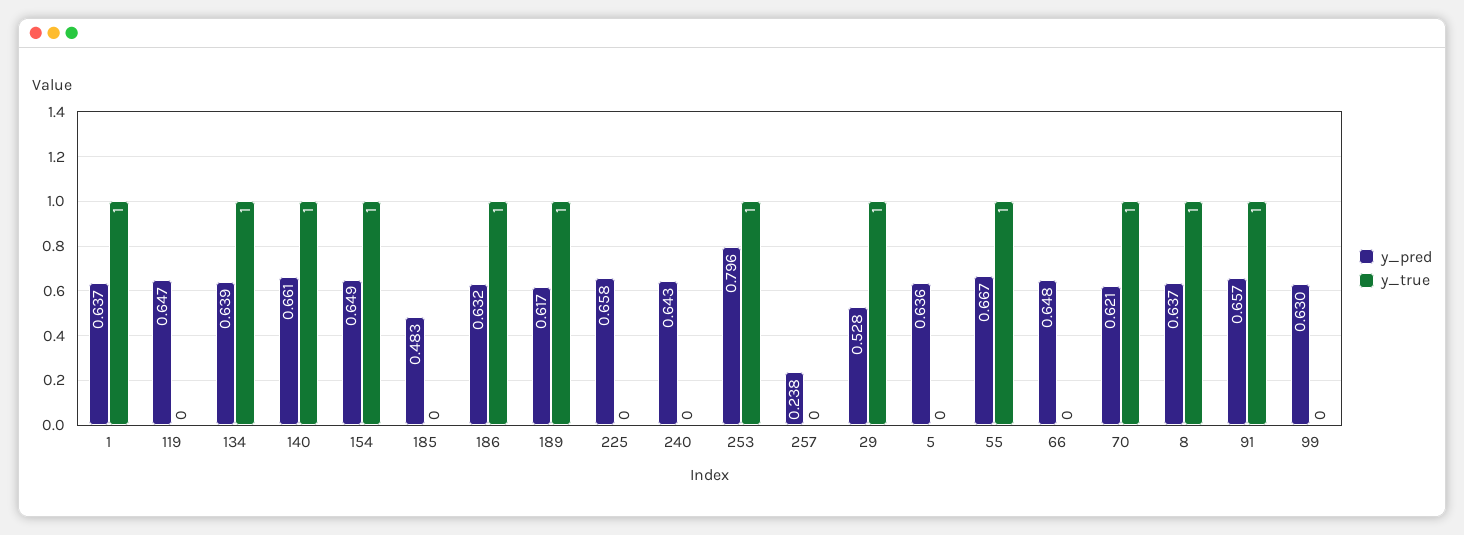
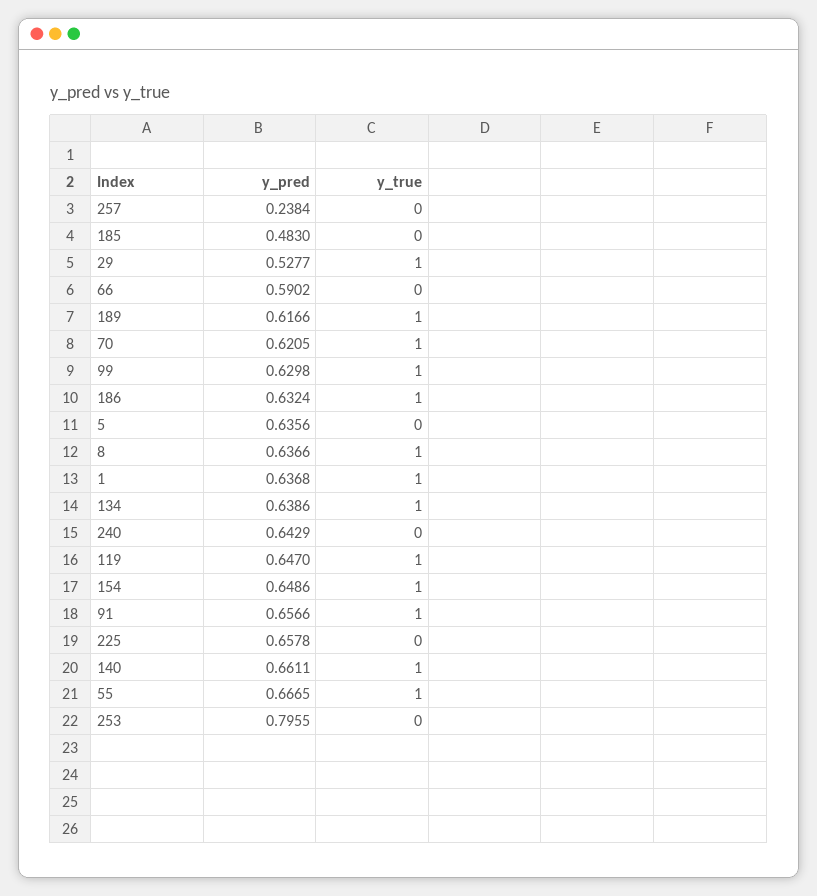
y_true, 119: 0 -> 1
y_true, 253: 1 -> 0
y_pred, 66: 0.648 -> 0.5902
y_true, 99: 0 -> 1

